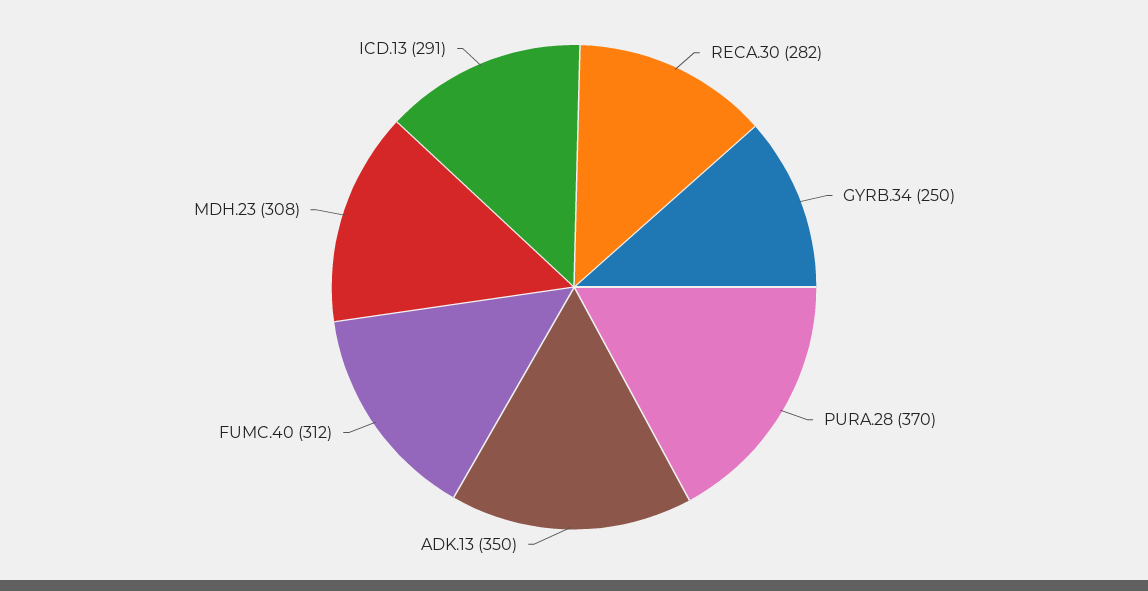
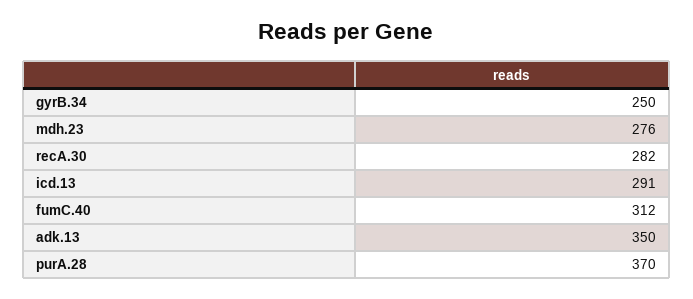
MDH.23: 308 -> 276

